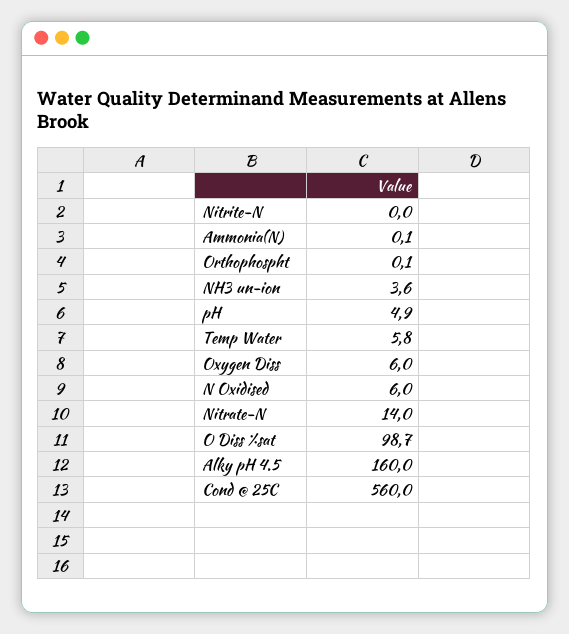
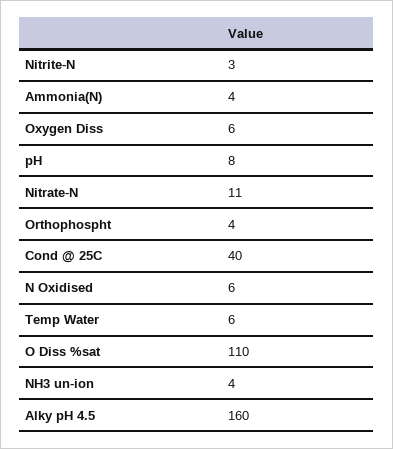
Nitrite-N: 0 -> 3
Ammonia(N): 0.1 -> 4
Orthophospht: 0.1 -> 4
pH: 4.9 -> 8
Nitrate-N: 14 -> 11
O Diss %sat: 98.7 -> 110
Cond @ 25C: 560 -> 40

